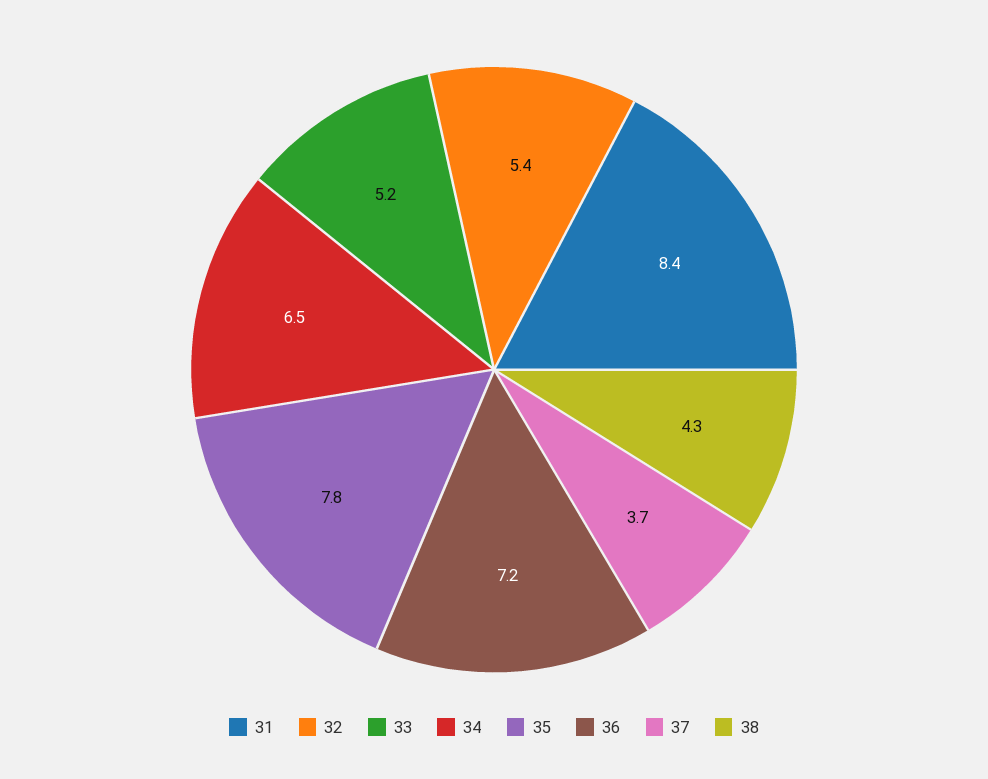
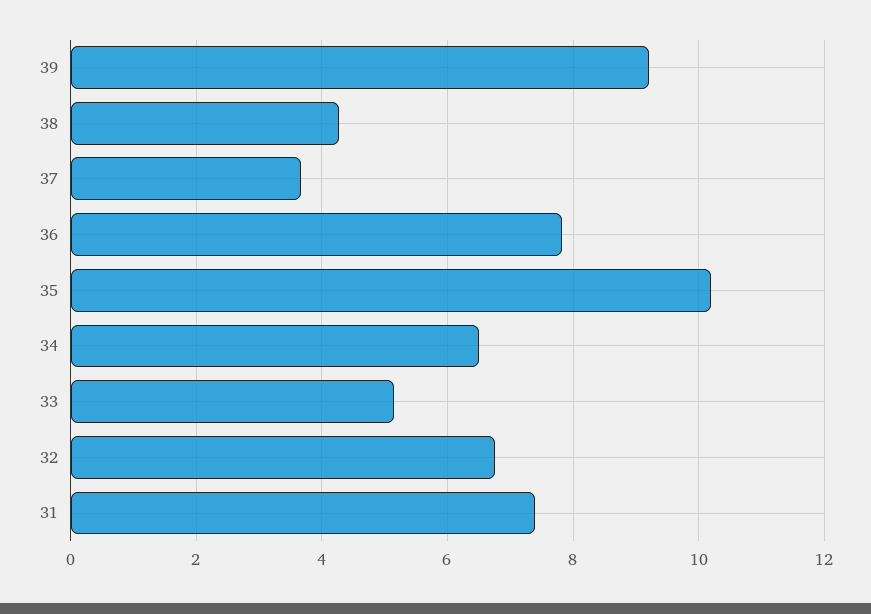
31: 8.4 -> 7.4
32: 5.4 -> 6.8
35: 7.8 -> 10.2
36: 7.2 -> 7.8
39: none -> 9.2

